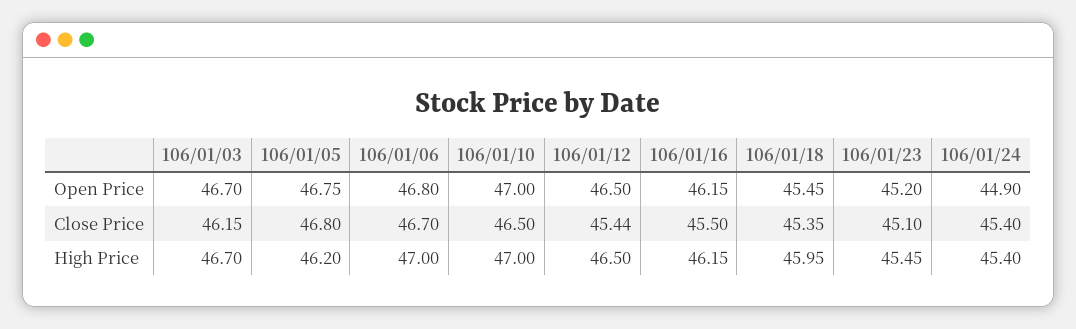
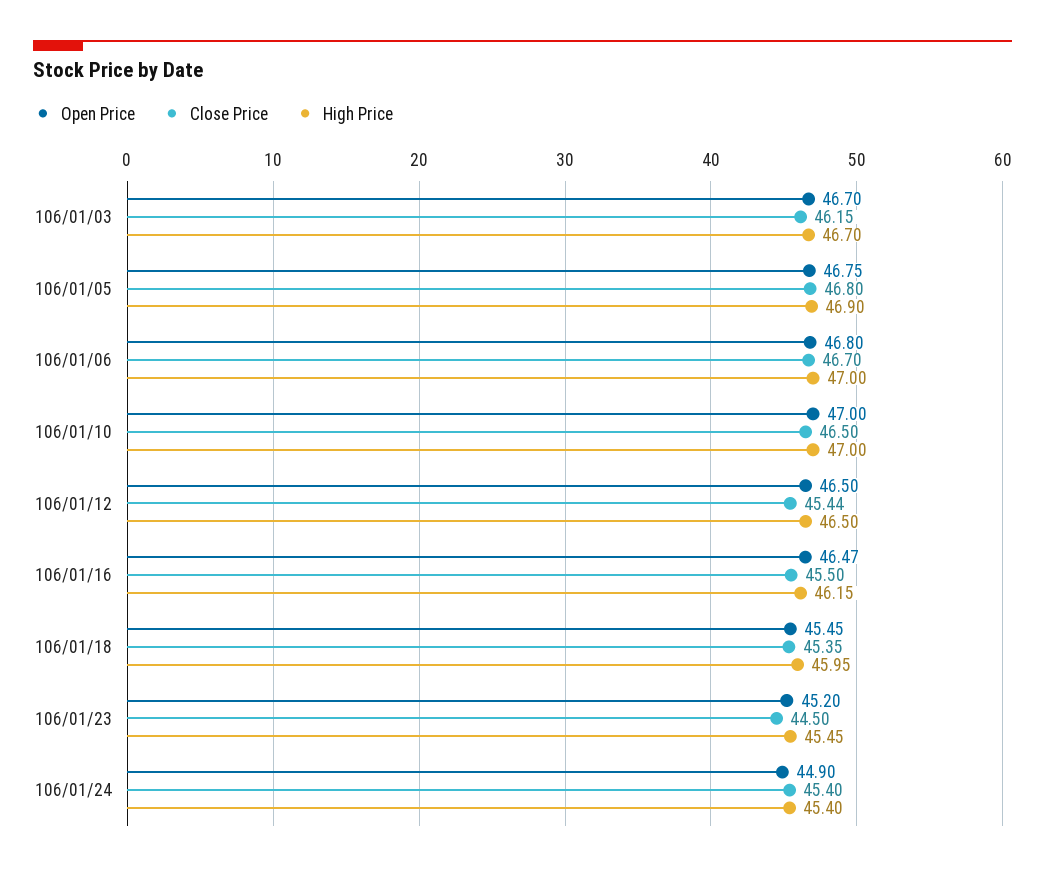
Open Price, 106/01/16: 46.15 -> 46.47
Close Price, 106/01/23: 45.1 -> 44.5
High Price, 106/01/05: 46.2 -> 46.9

